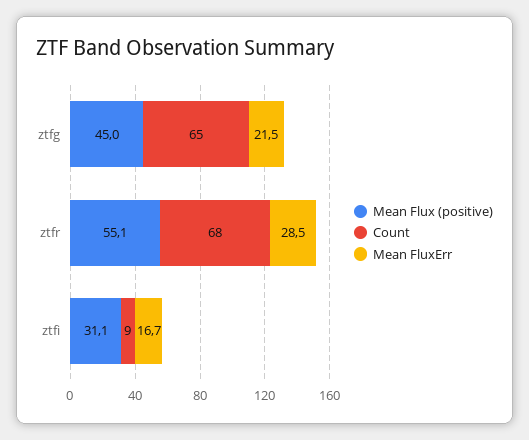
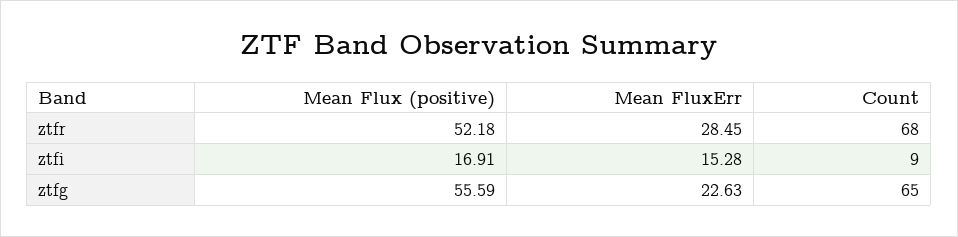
Mean Flux (positive), ztfg: 45 -> 55.59
Mean FluxErr, ztfg: 21.5 -> 22.63
Mean Flux (positive), ztfr: 55.1 -> 52.18
Mean Flux (positive), ztfi: 31.1 -> 16.91
Mean FluxErr, ztfi: 16.7 -> 15.28

